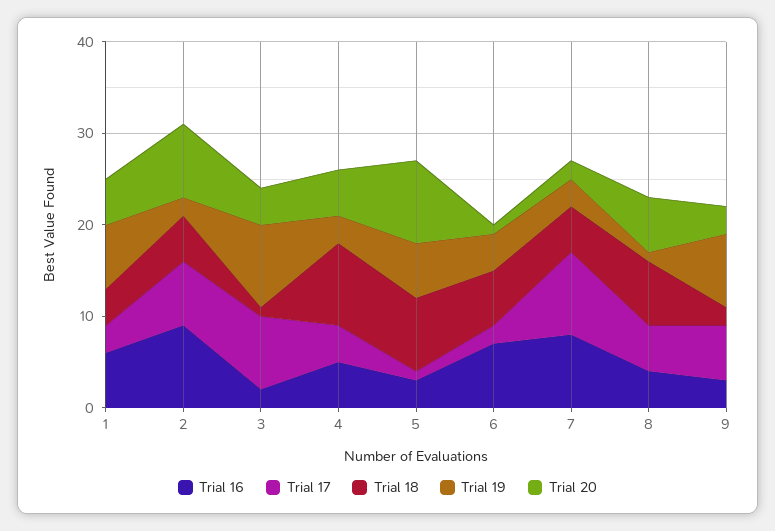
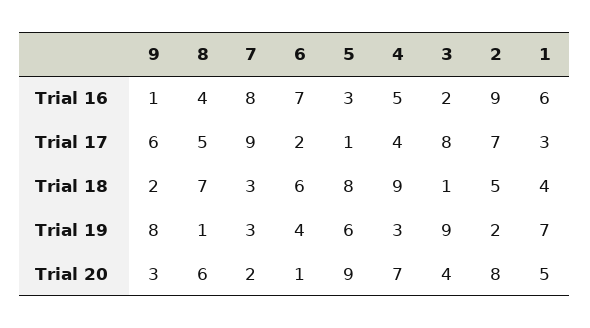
Trial 20, 4: 5 -> 7
Trial 18, 7: 5 -> 3
Trial 16, 9: 3 -> 1

